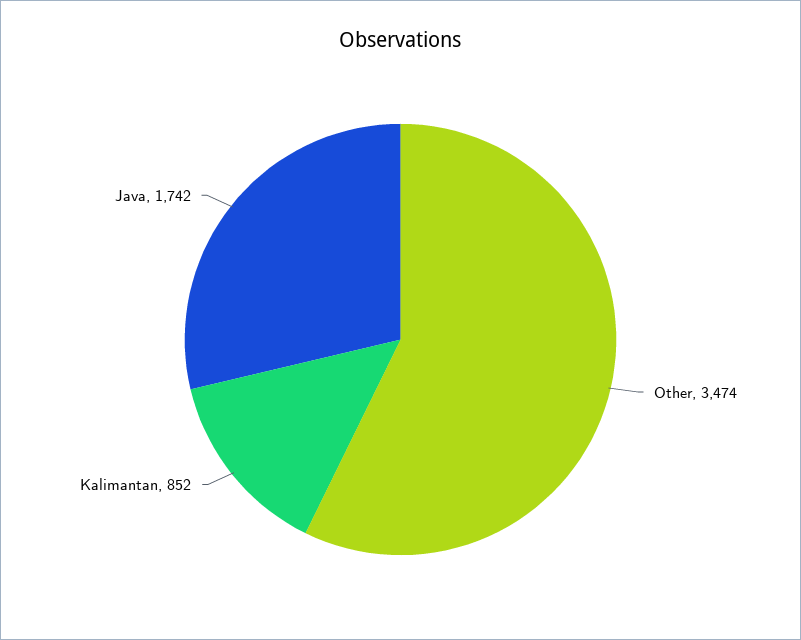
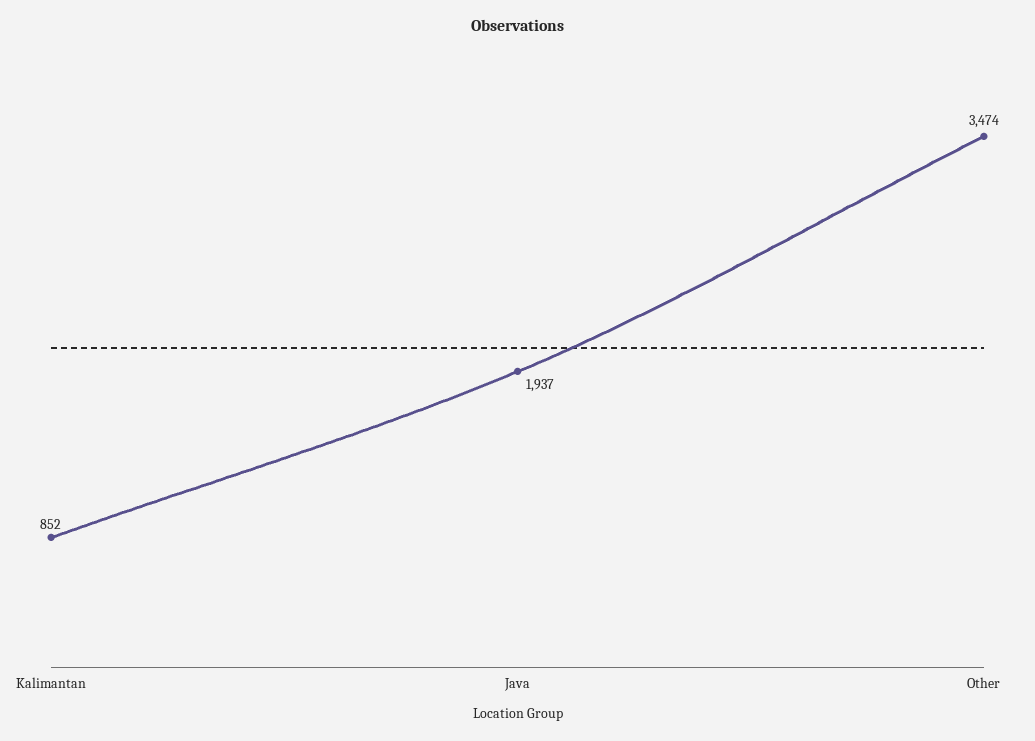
Java: 1742 -> 1937

